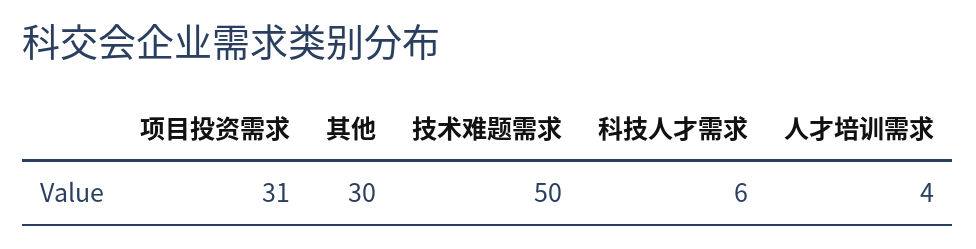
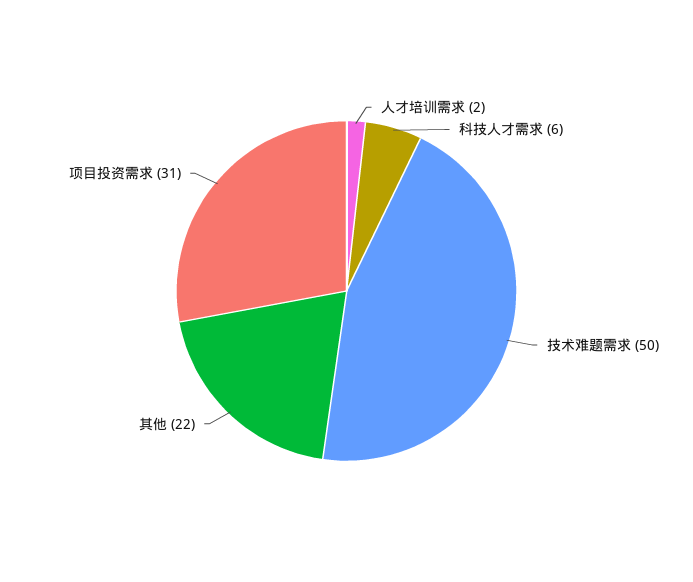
其他: 30 -> 22
人才培训需求: 4 -> 2

